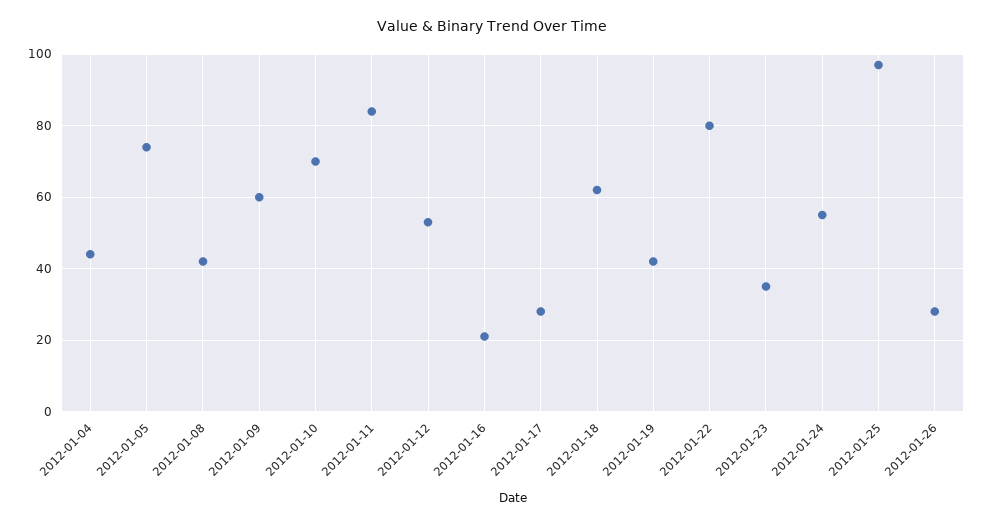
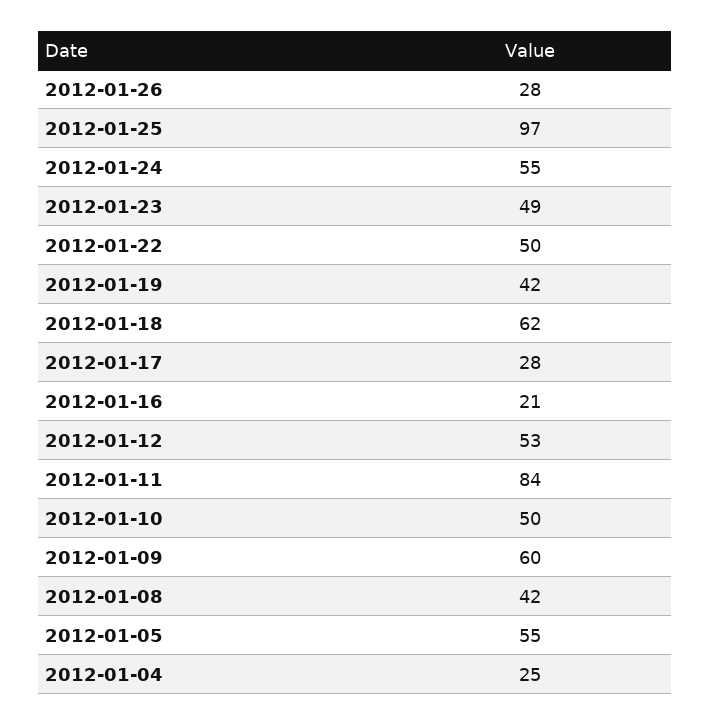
2012-01-04: 45 -> 25
2012-01-05: 75 -> 55
2012-01-10: 70 -> 50
2012-01-22: 80 -> 50
2012-01-23: 35 -> 49

